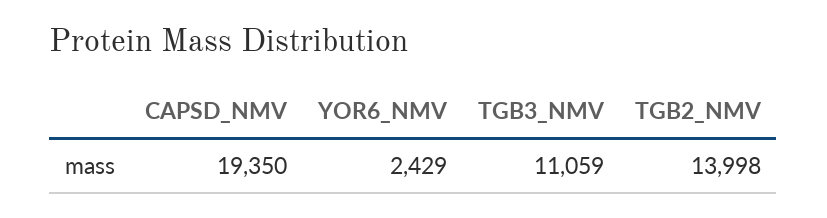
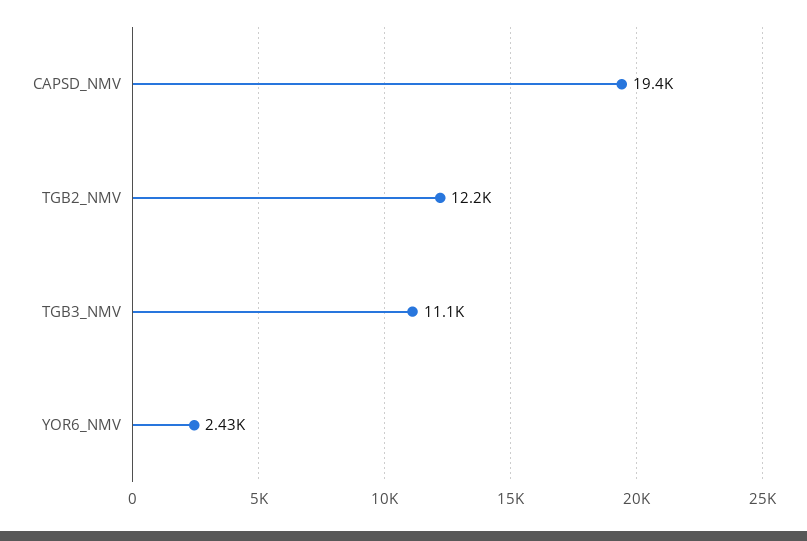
TGB2_NMV: 13998 -> 12200

